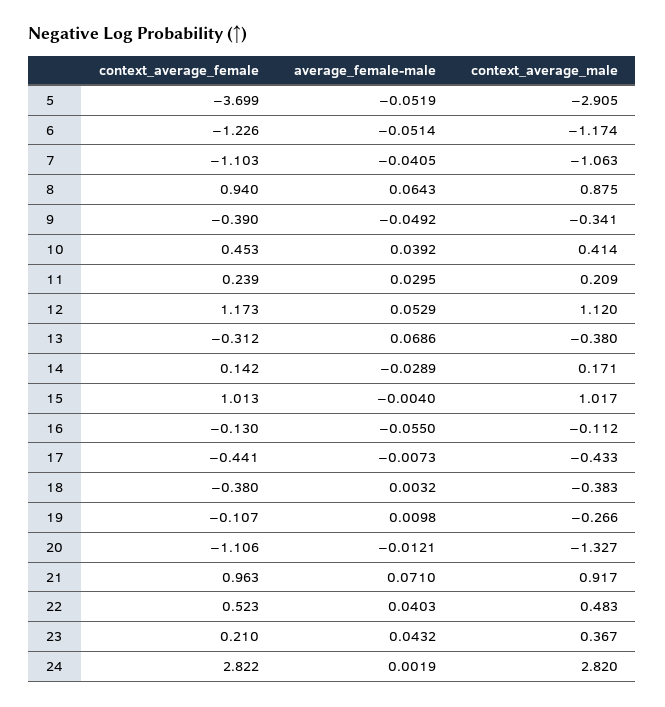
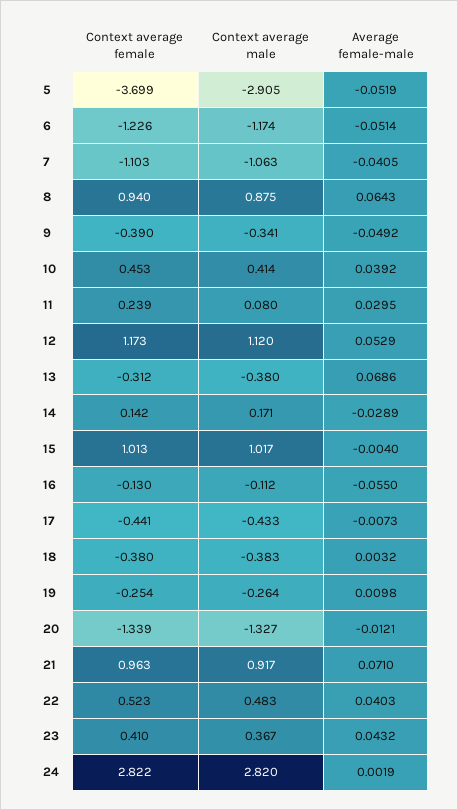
context_average_male, 11: 0.209 -> 0.08
context_average_female, 19: -0.107 -> -0.254
context_average_male, 19: -0.266 -> -0.264
context_average_female, 20: -1.106 -> -1.339
context_average_female, 23: 0.21 -> 0.41

